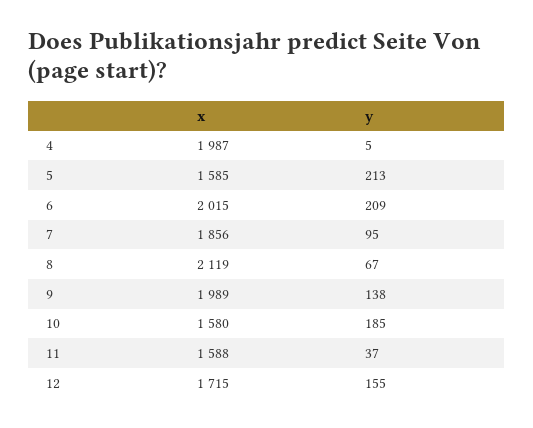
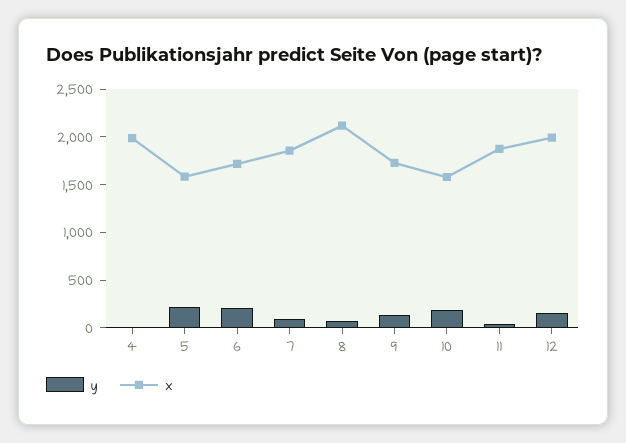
x, 6: 2015 -> 1700
x, 9: 1989 -> 1700
x, 11: 1588 -> 1900
x, 12: 1715 -> 2000

